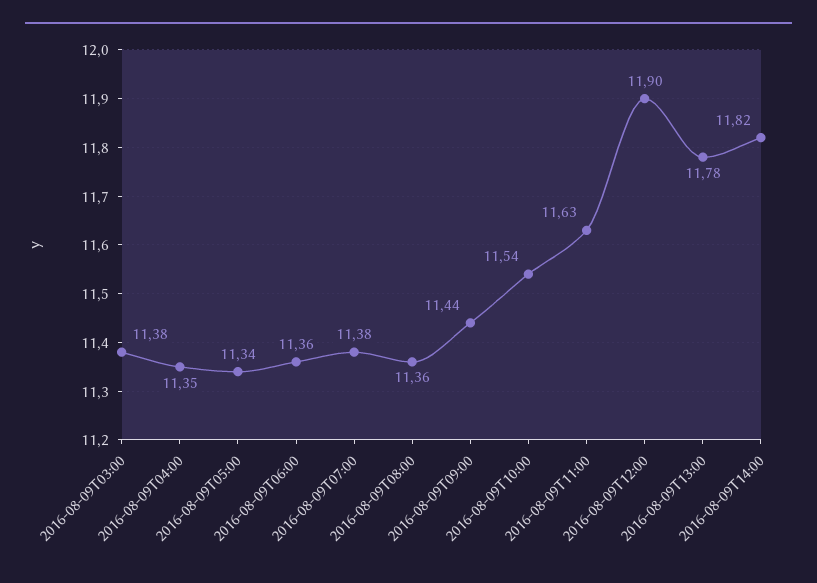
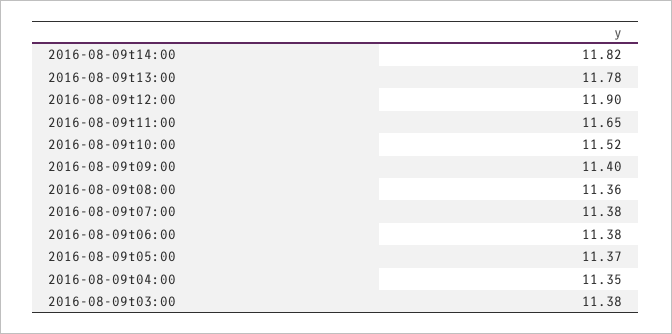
2016-08-09T05:00: 11.34 -> 11.37
2016-08-09T06:00: 11.36 -> 11.38
2016-08-09T09:00: 11.44 -> 11.4
2016-08-09T10:00: 11.54 -> 11.52
2016-08-09T11:00: 11.63 -> 11.65

